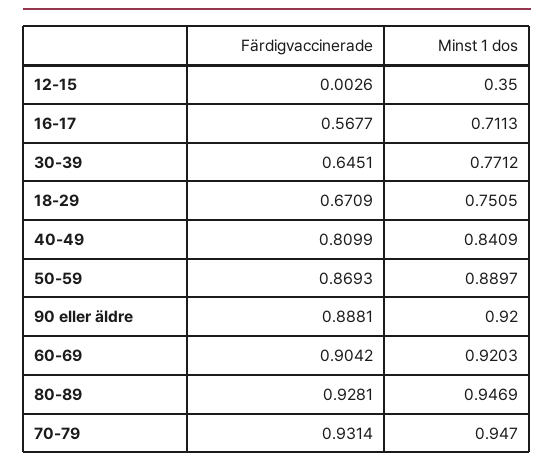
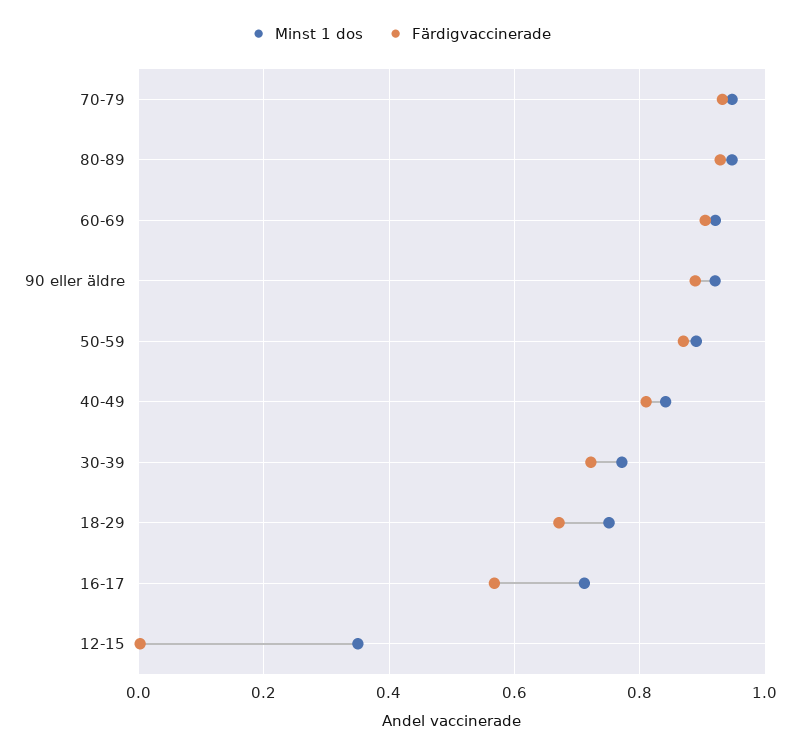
Färdigvaccinerade, 30-39: 0.6451 -> 0.72

